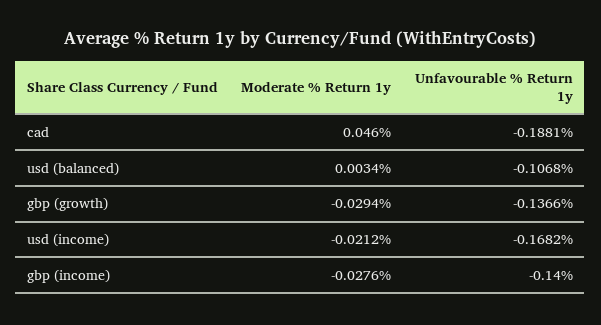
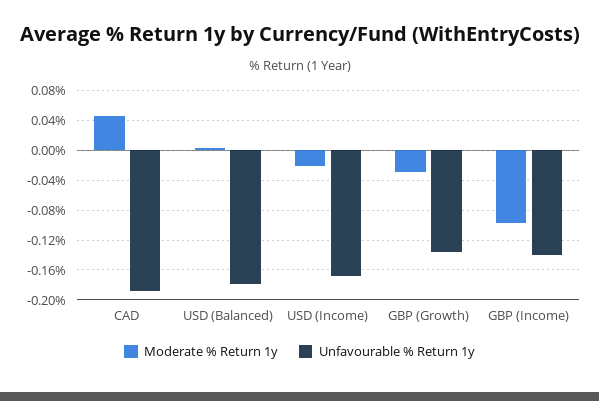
Unfavourable % Return 1y, usd (balanced): -0.1068 -> -0.18
Moderate % Return 1y, gbp (income): -0.0276 -> -0.1

